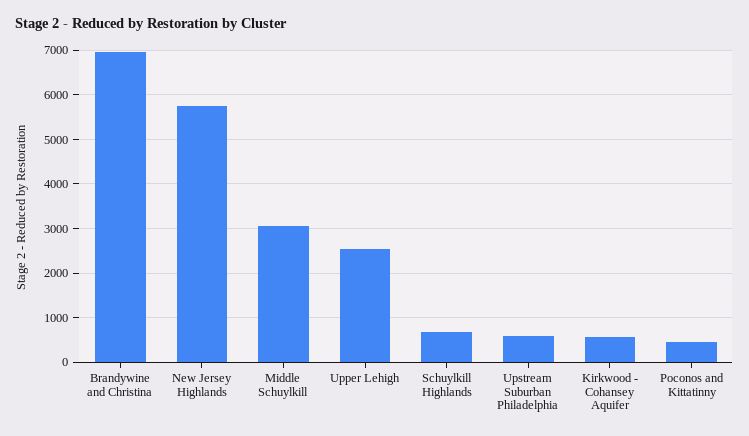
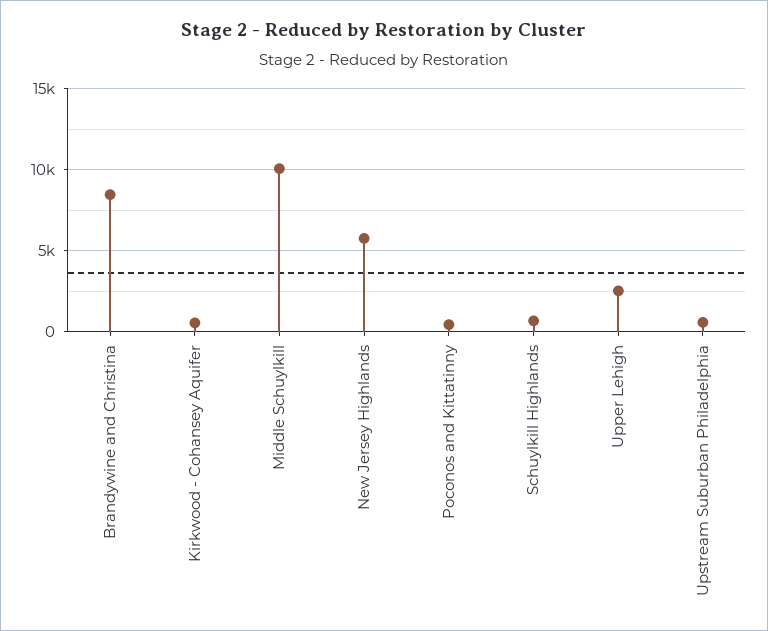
Brandywine and Christina: 7000 -> 8500
Middle Schuylkill: 3000 -> 10000

